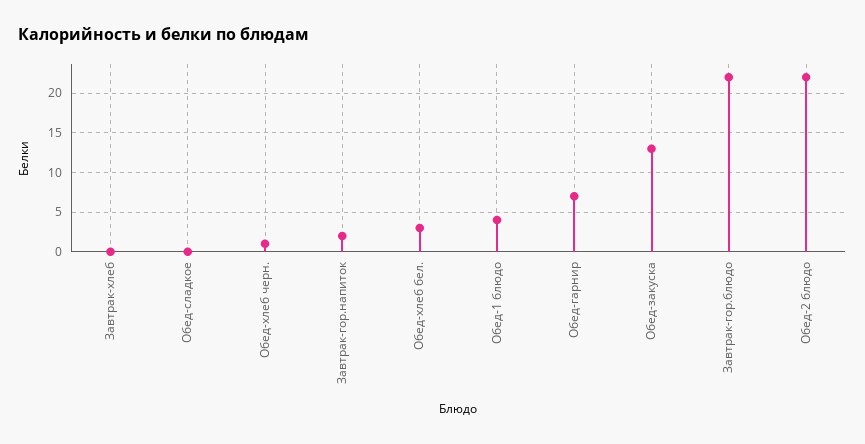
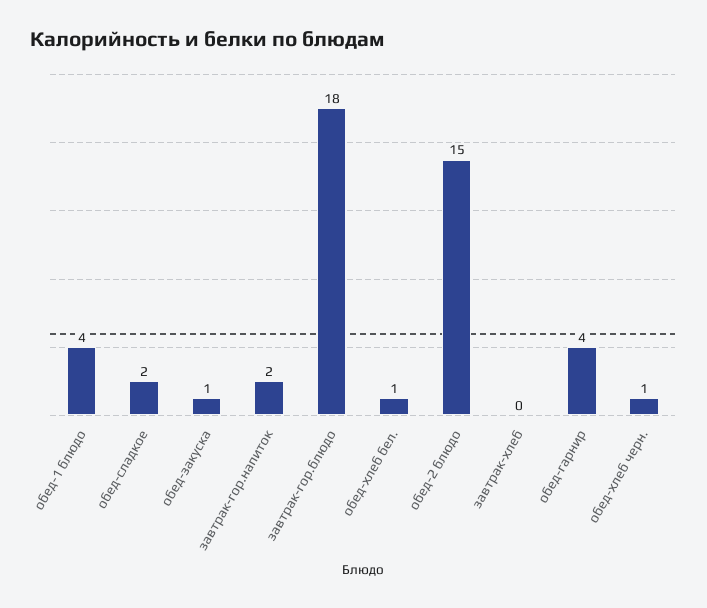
Обед-сладкое: 0 -> 2
Обед-хлеб бел.: 3 -> 1
Обед-гарнир: 7 -> 4
Обед-закуска: 13 -> 1
Завтрак-гор.блюдо: 22 -> 18
Обед-2 блюдо: 22 -> 15

